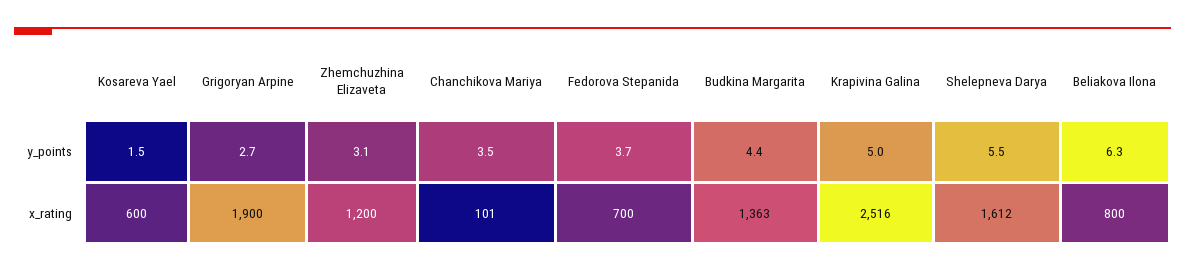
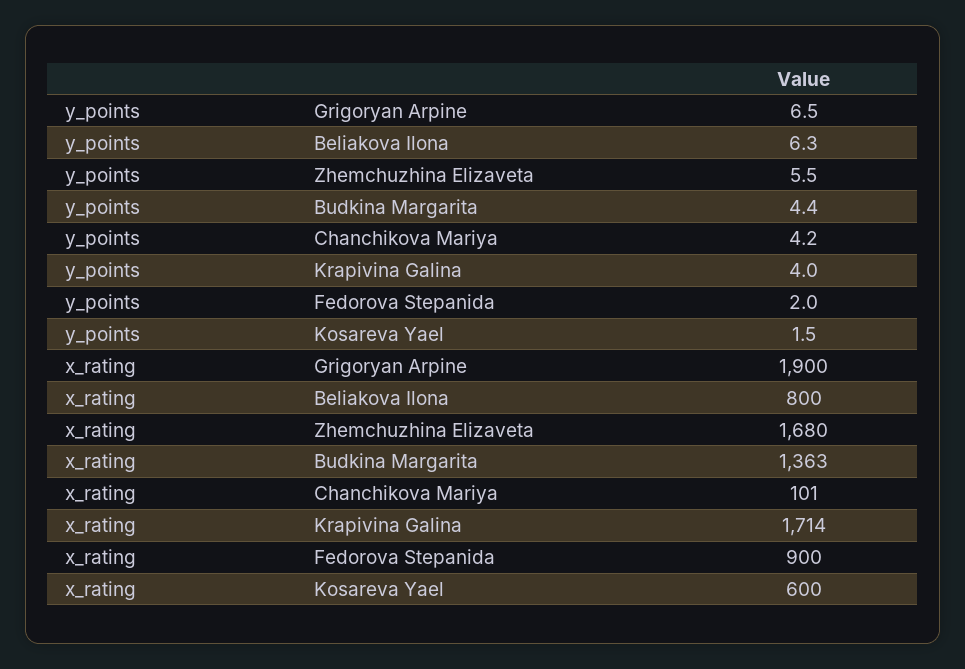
Grigoryan Arpine, y_points: 2.7 -> 6.5
Zhemchuzhina Elizaveta, y_points: 3.1 -> 5.5
Chanchikova Mariya, y_points: 3.5 -> 4.2
Fedorova Stepanida, y_points: 3.7 -> 2
Krapivina Galina, y_points: 5 -> 4
Shelepneva Darya, y_points: 5.5 -> none
Zhemchuzhina Elizaveta, x_rating: 1200 -> 1680
Fedorova Stepanida, x_rating: 700 -> 900
Krapivina Galina, x_rating: 2516 -> 1714
Shelepneva Darya, x_rating: 1612 -> none

